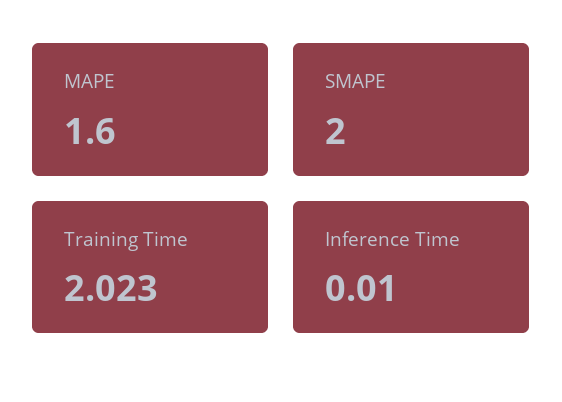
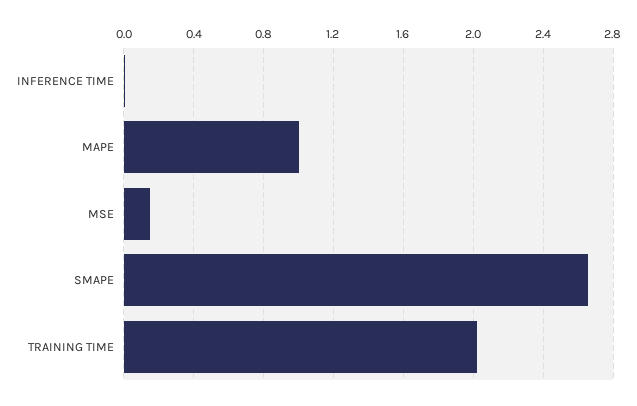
MAPE: 1.6 -> 1
SMAPE: 2 -> 2.65
MSE: none -> 0.15

